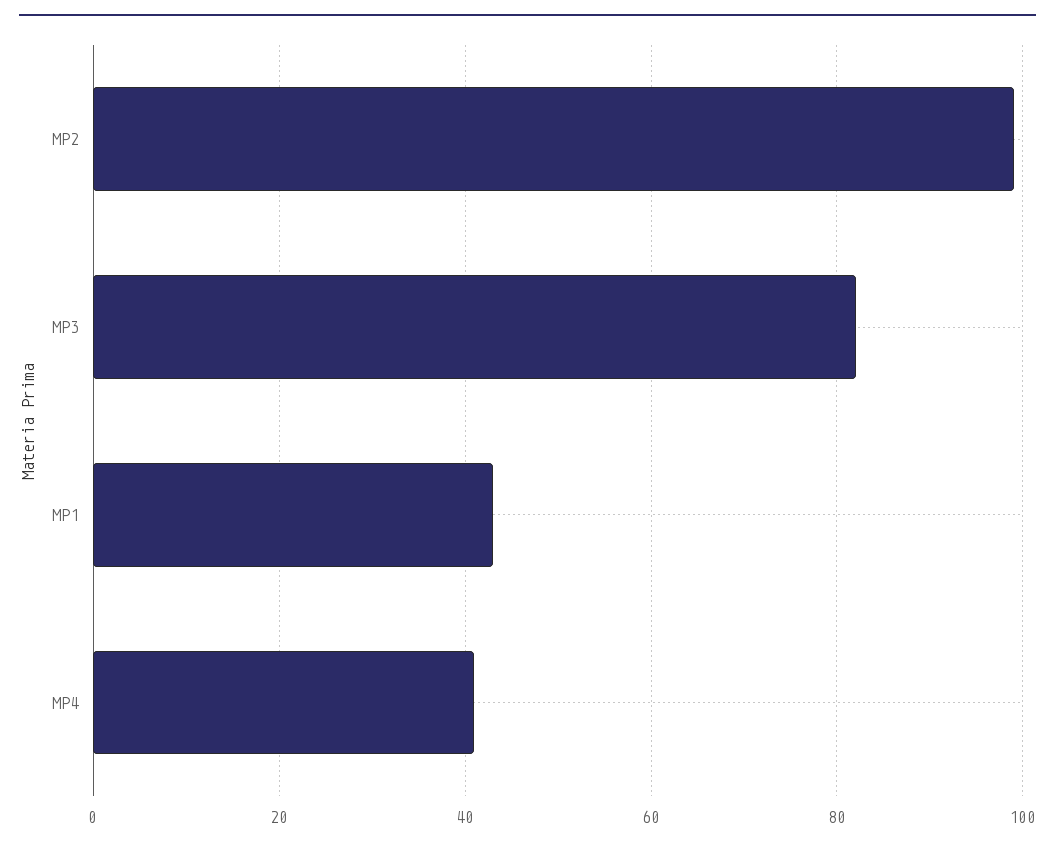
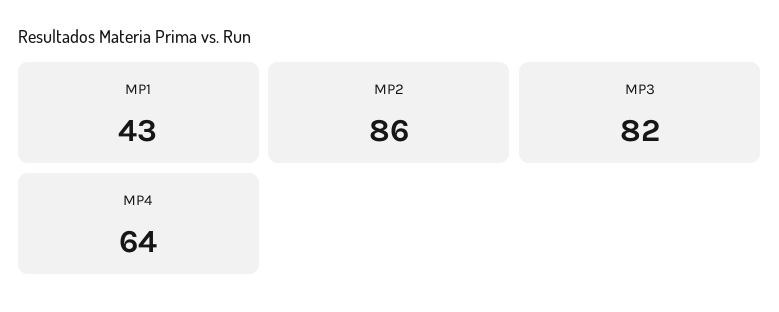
MP2: 100 -> 86
MP4: 40 -> 64

